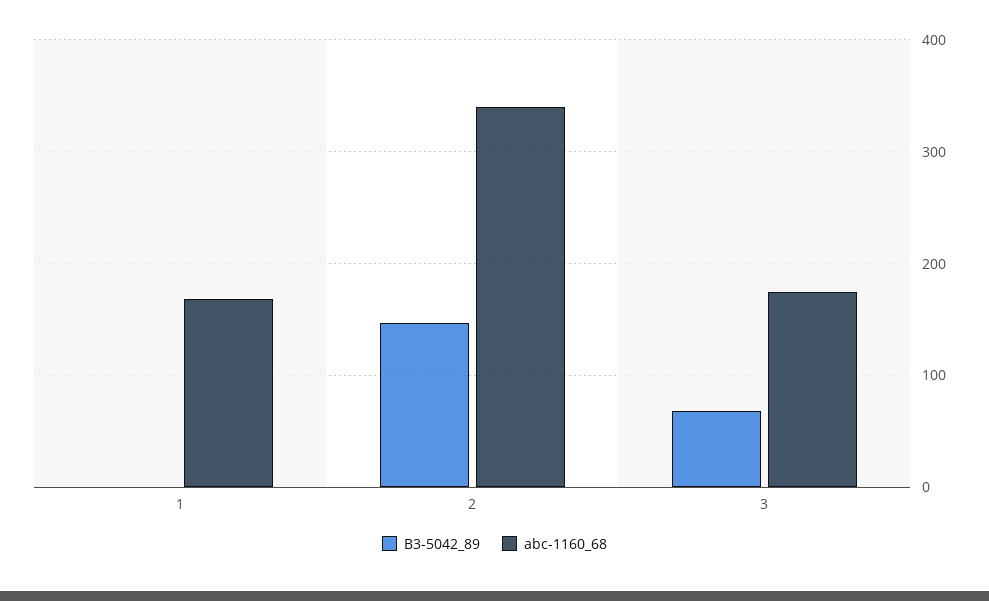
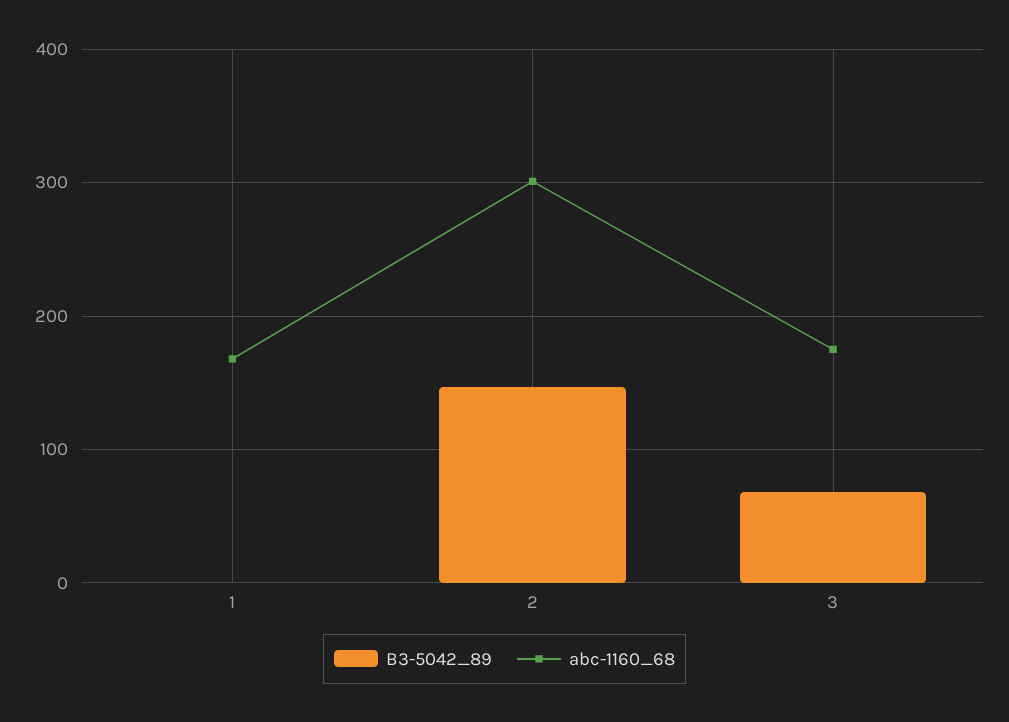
abc-1160_68, 2: 340 -> 300

